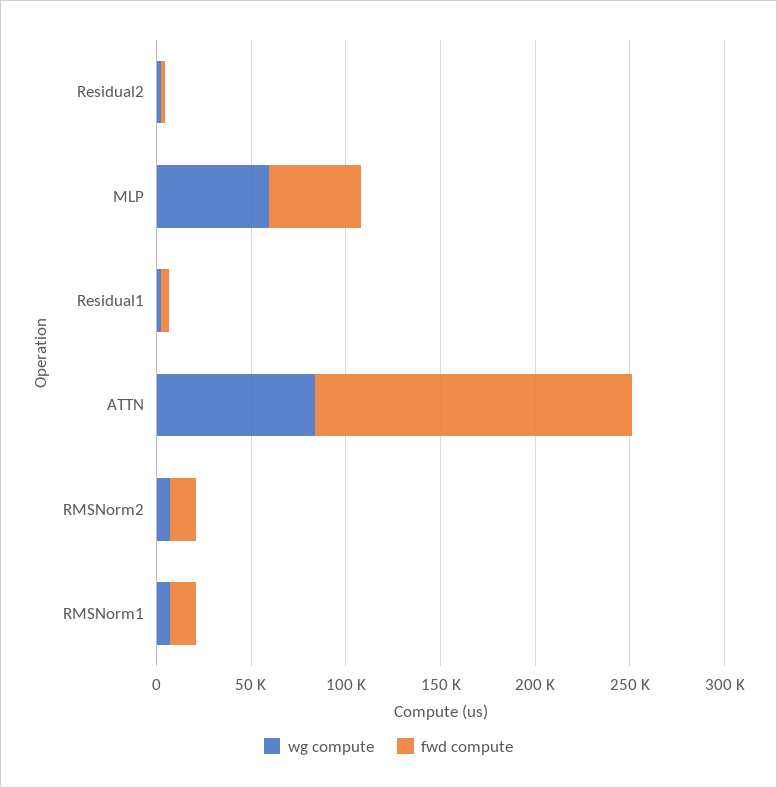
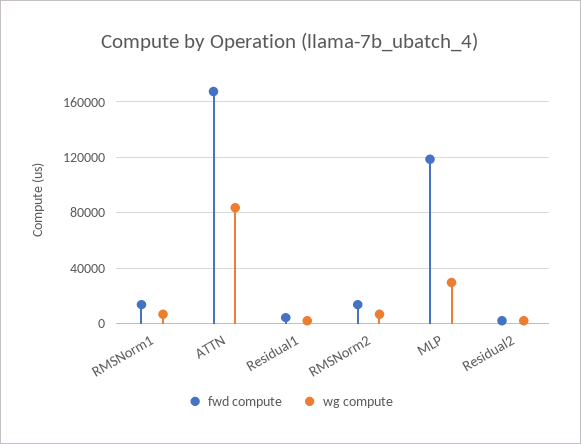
wg compute, MLP: 60000 -> 30000
fwd compute, MLP: 50000 -> 120000

